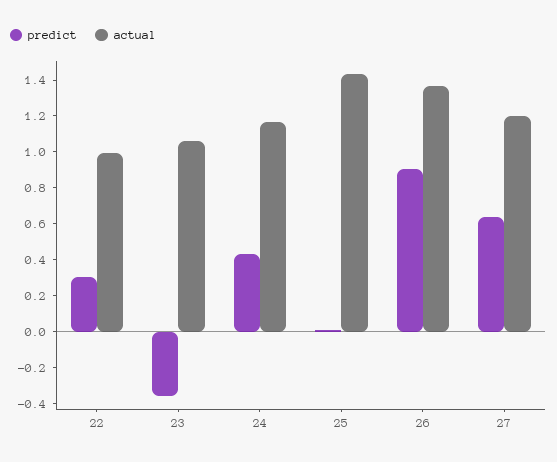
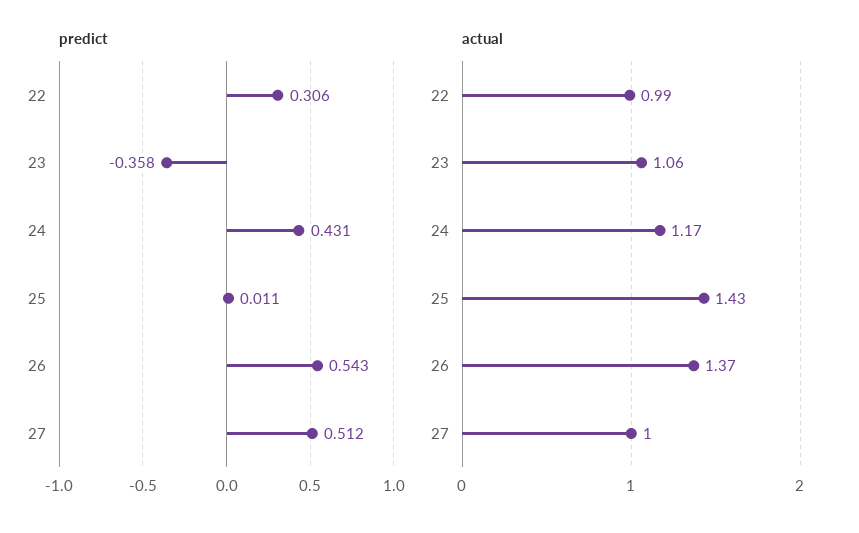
predict, 26: 0.9 -> 0.543
predict, 27: 0.65 -> 0.512
actual, 27: 1.2 -> 1

